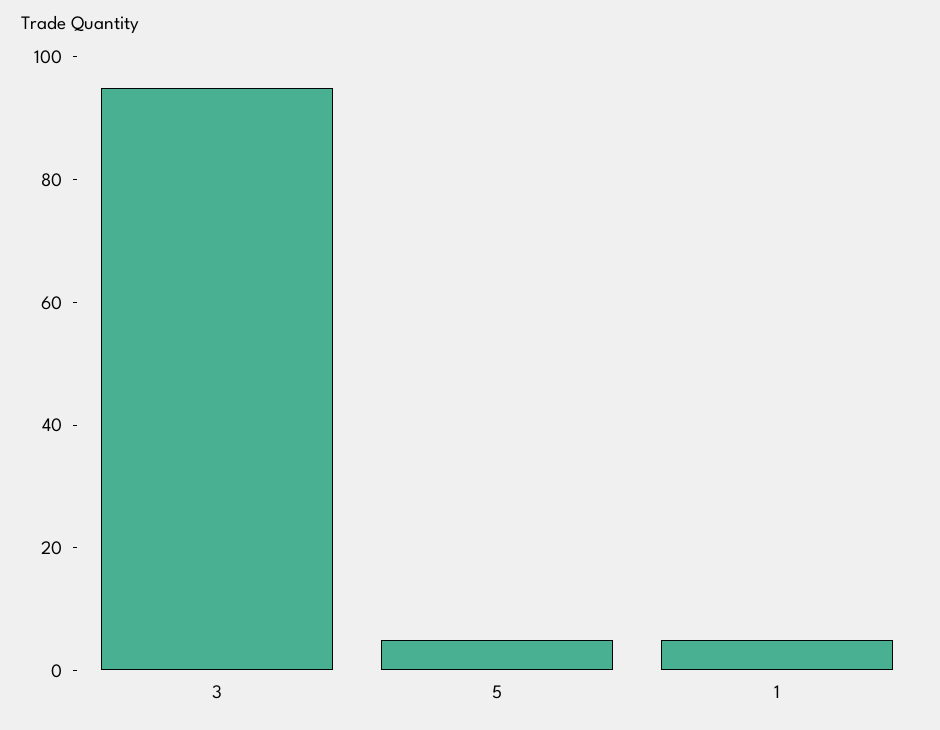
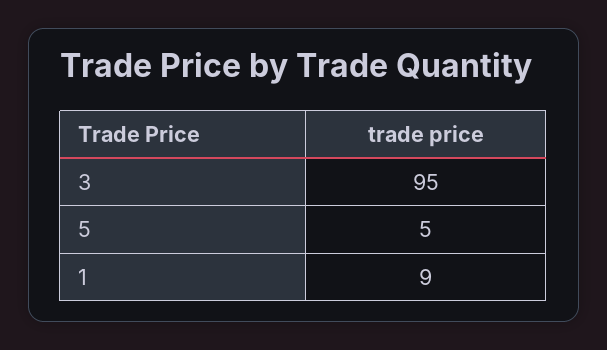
1: 5 -> 9

